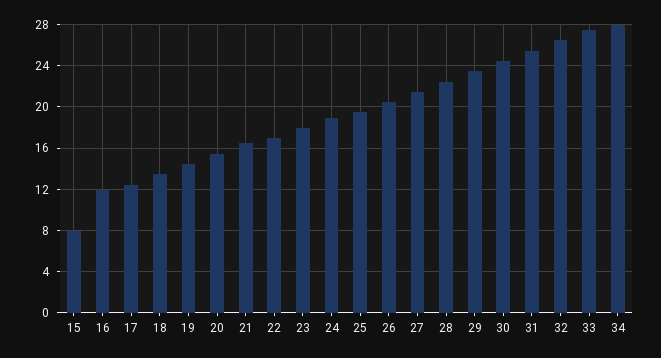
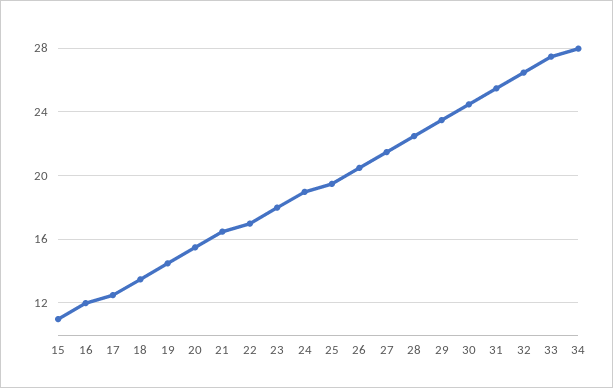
15: 8 -> 11

